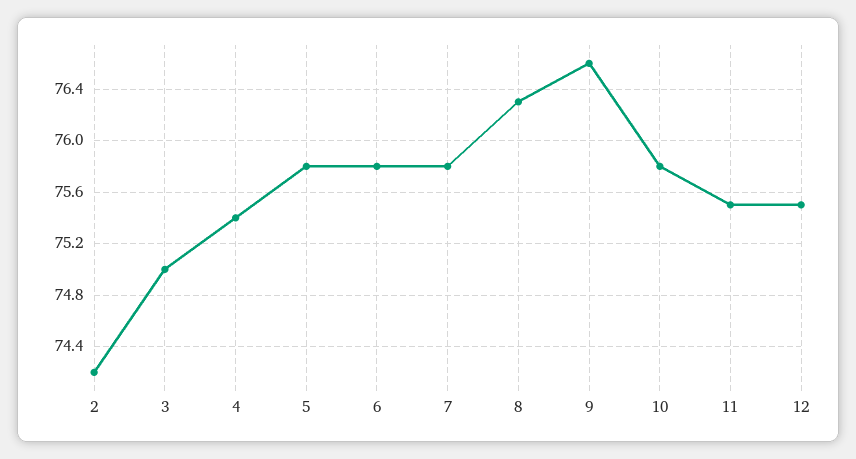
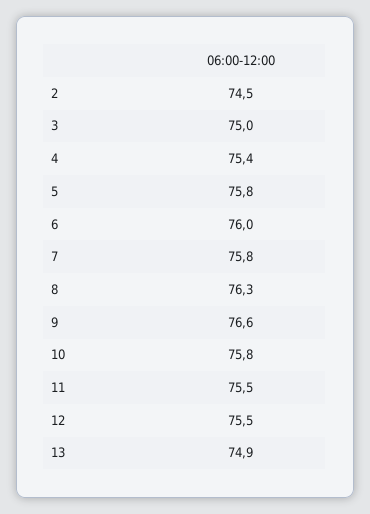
2: 74.2 -> 74.5
6: 75.8 -> 76
13: none -> 74.9

